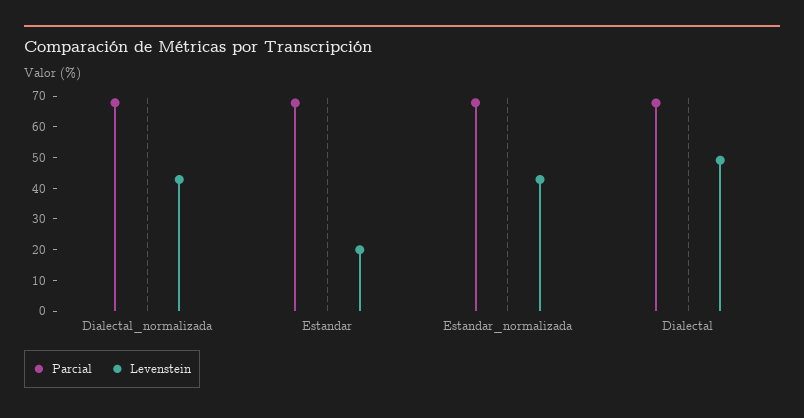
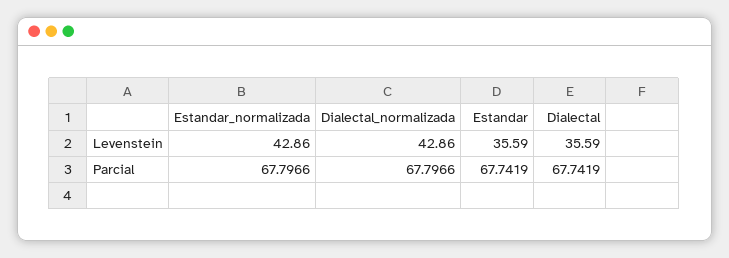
Levenstein, Estandar: 20 -> 35.59
Levenstein, Dialectal: 50 -> 35.59

